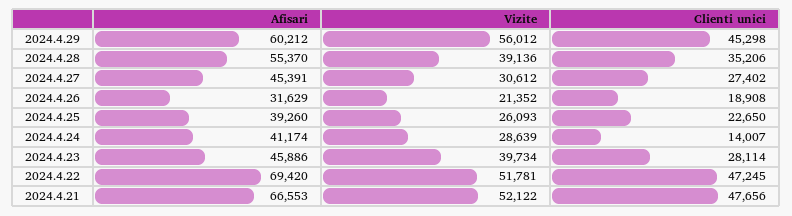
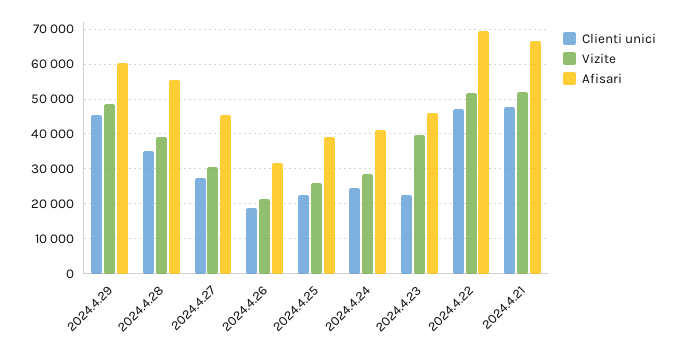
Vizite, 2024.4.29: 56012 -> 48000
Clienti unici, 2024.4.24: 14007 -> 24000
Clienti unici, 2024.4.23: 28114 -> 22000

